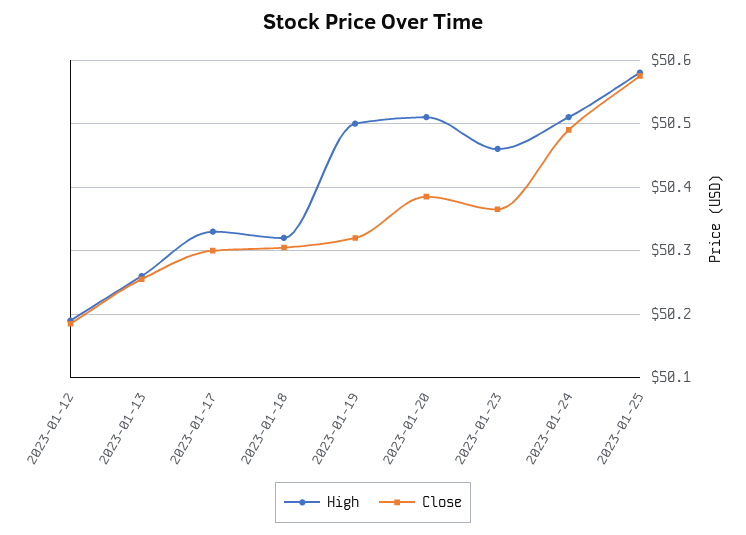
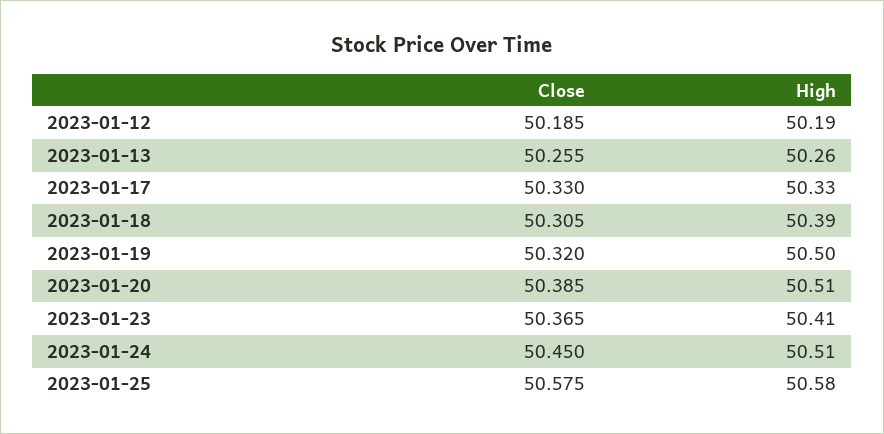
Close, 2023-01-17: 50.3 -> 50.33
High, 2023-01-18: 50.32 -> 50.39
High, 2023-01-23: 50.46 -> 50.41
Close, 2023-01-24: 50.49 -> 50.45

